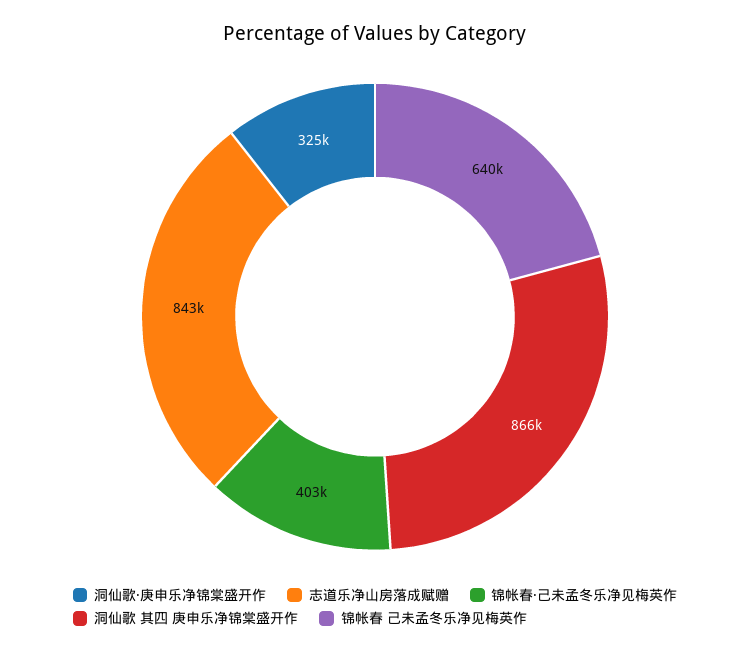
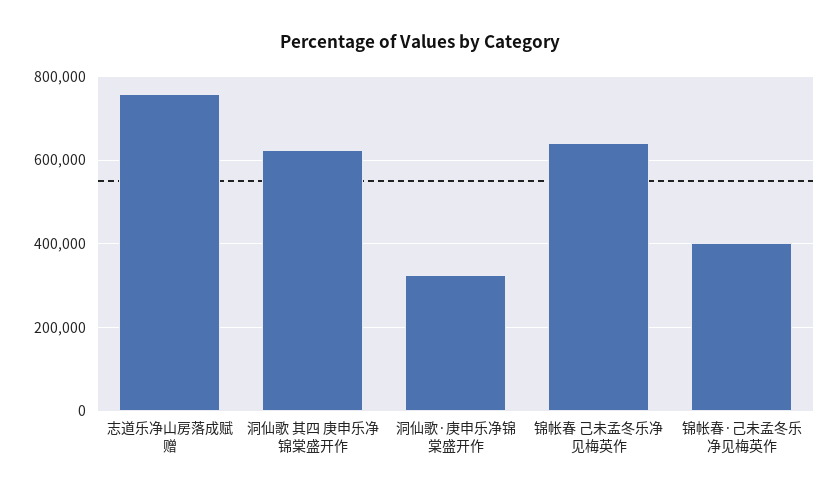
志道乐净山房落成赋赠: 843000 -> 760000
洞仙歌 其四 庚申乐净锦棠盛开作: 866000 -> 620000

